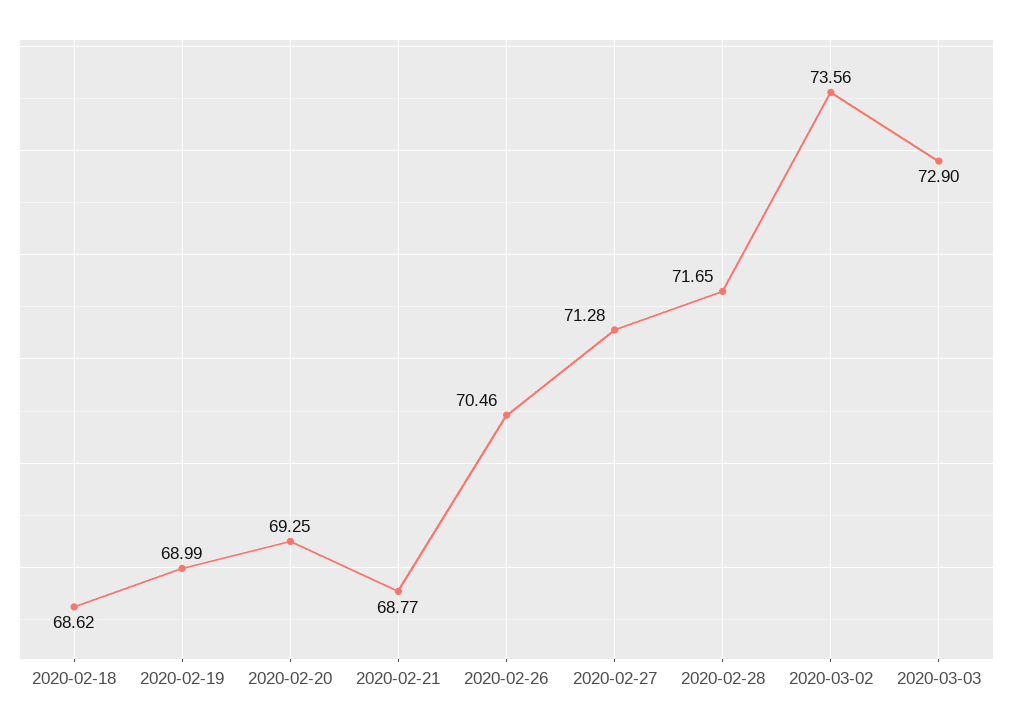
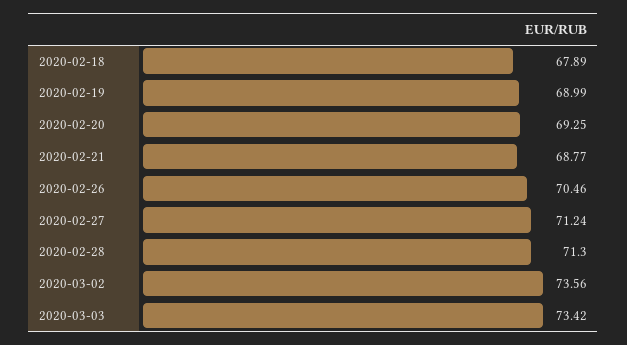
2020-02-18: 68.62 -> 67.89
2020-02-27: 71.28 -> 71.24
2020-02-28: 71.65 -> 71.3
2020-03-03: 72.9 -> 73.42

